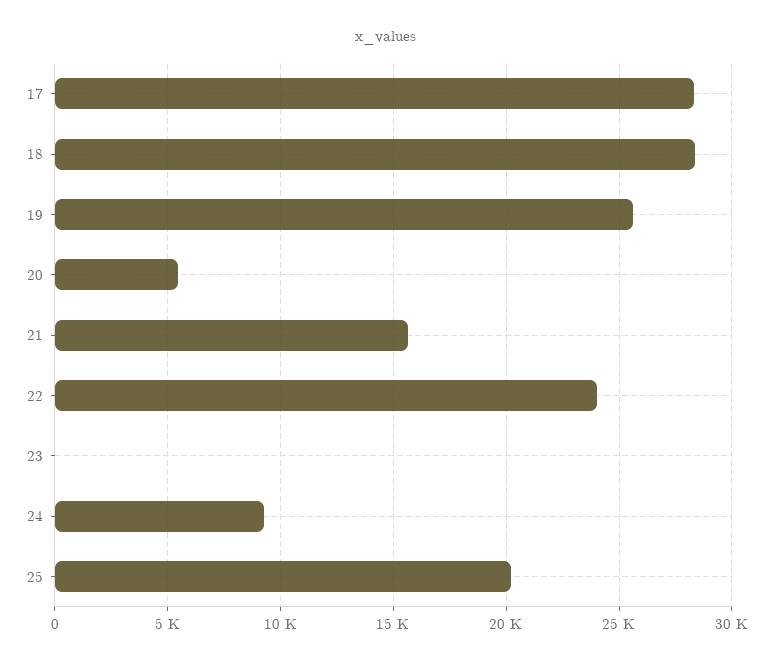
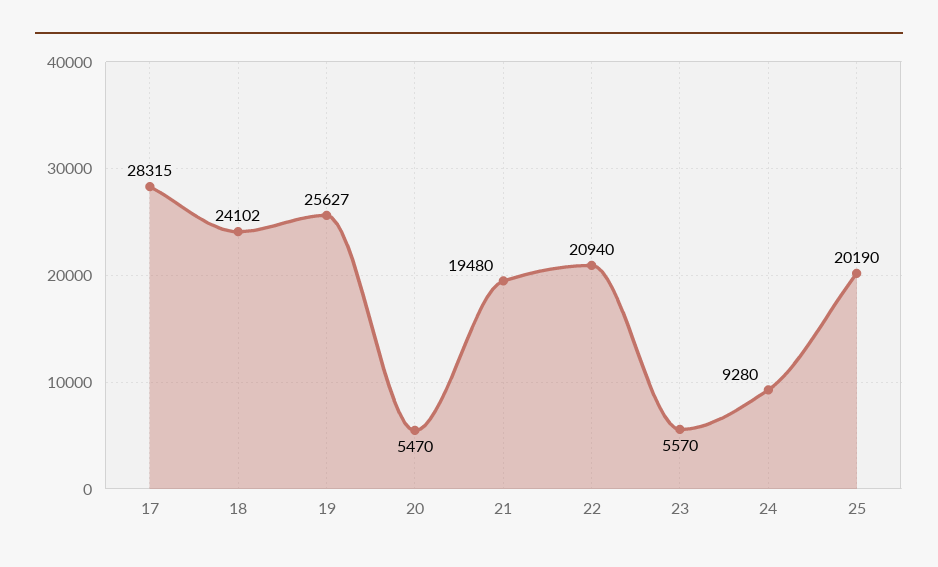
18: 28500 -> 24102
21: 15500 -> 19480
22: 24000 -> 20940
23: 0 -> 5570

